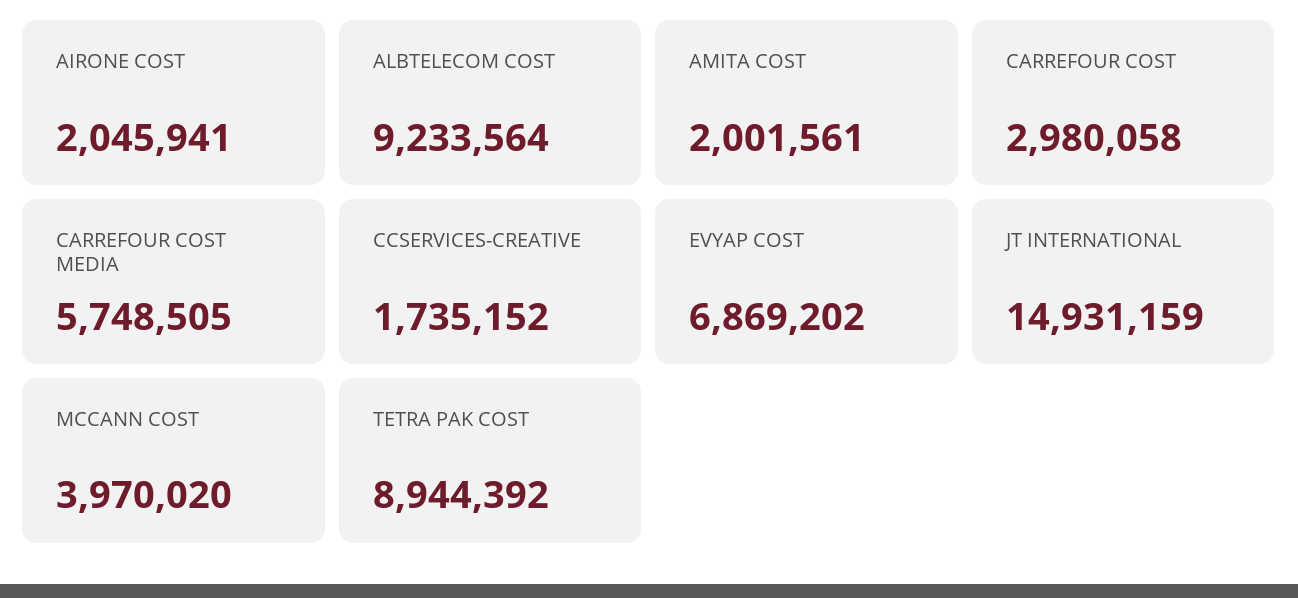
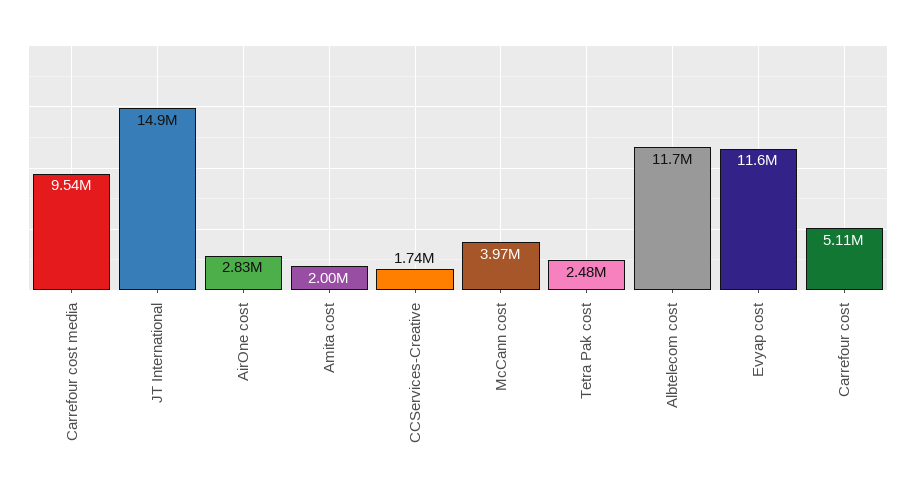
AIRONE COST: 2045941 -> 2830000
ALBTELECOM COST: 9233564 -> 11700000
CARREFOUR COST: 2980058 -> 5110000
CARREFOUR COST MEDIA: 5748505 -> 9540000
EVYAP COST: 6869202 -> 11600000
TETRA PAK COST: 8944392 -> 2480000

